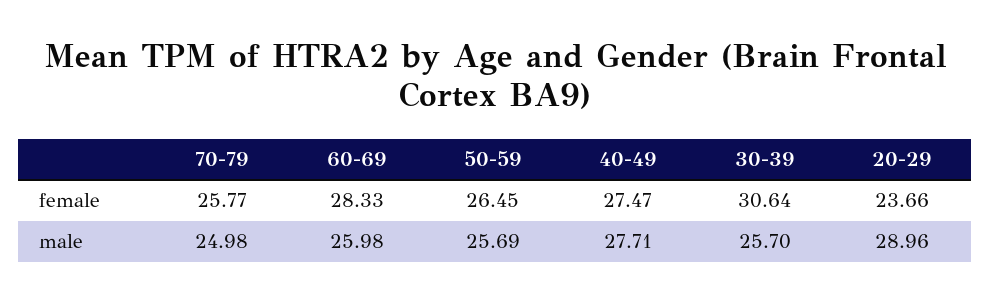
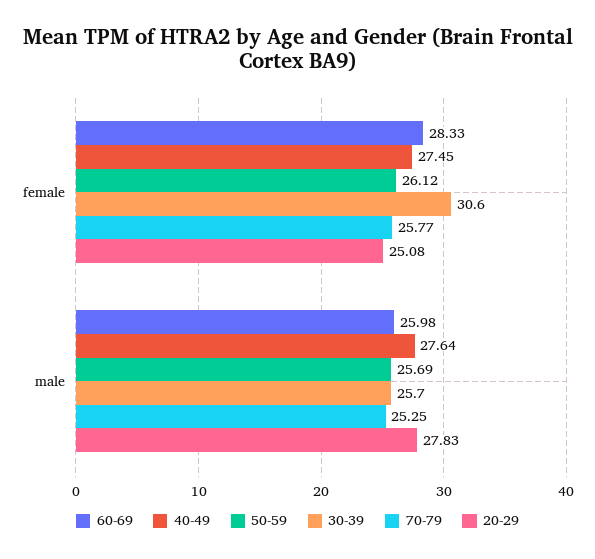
50-59, female: 26.45 -> 26.12
40-49, female: 27.47 -> 27.45
20-29, female: 23.66 -> 25.08
70-79, male: 24.98 -> 25.25
40-49, male: 27.71 -> 27.64
20-29, male: 28.96 -> 27.83

